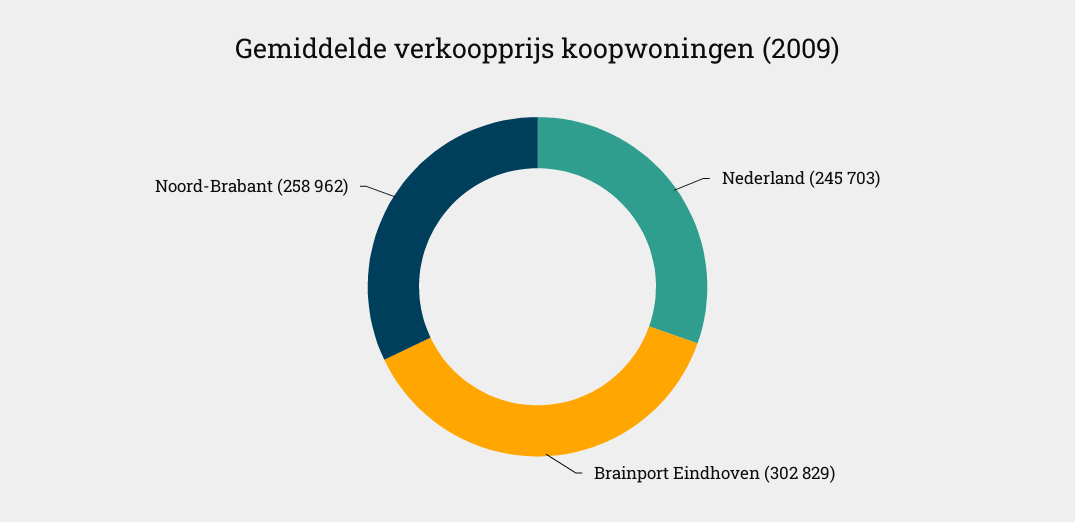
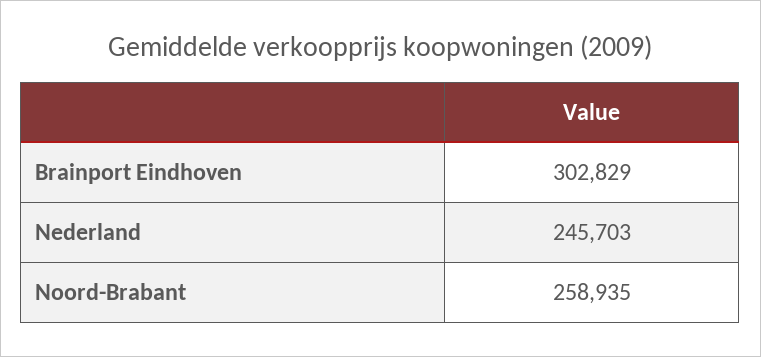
Noord-Brabant: 258962 -> 258935

